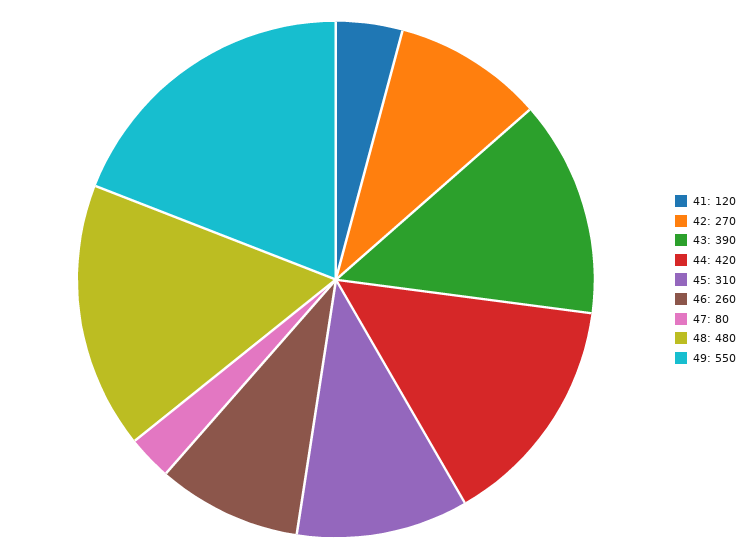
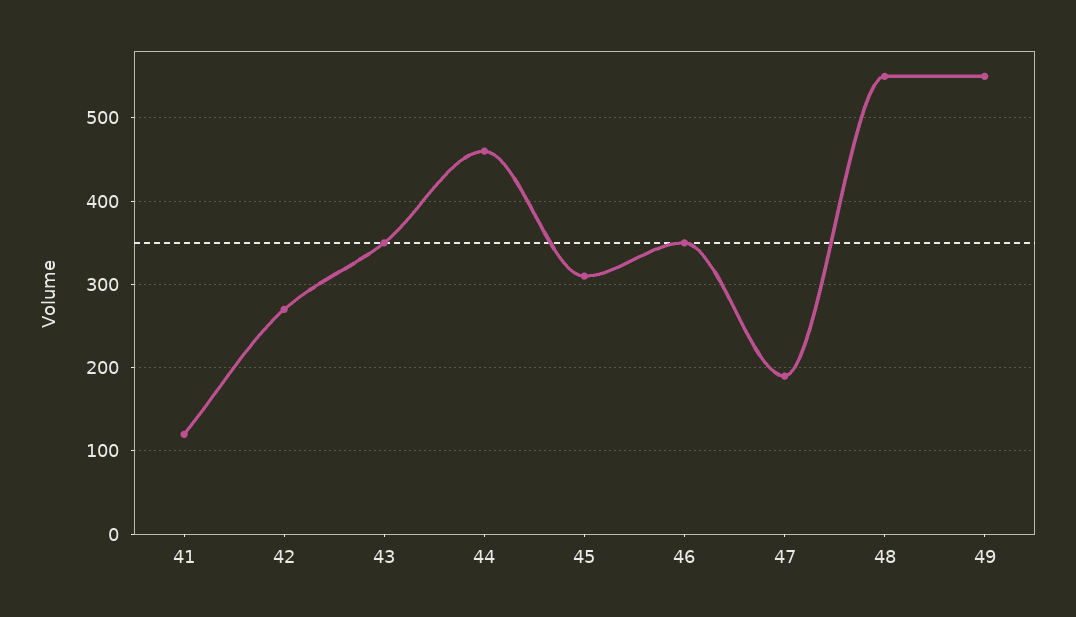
43: 390 -> 350
44: 420 -> 460
46: 260 -> 350
47: 80 -> 190
48: 480 -> 550

